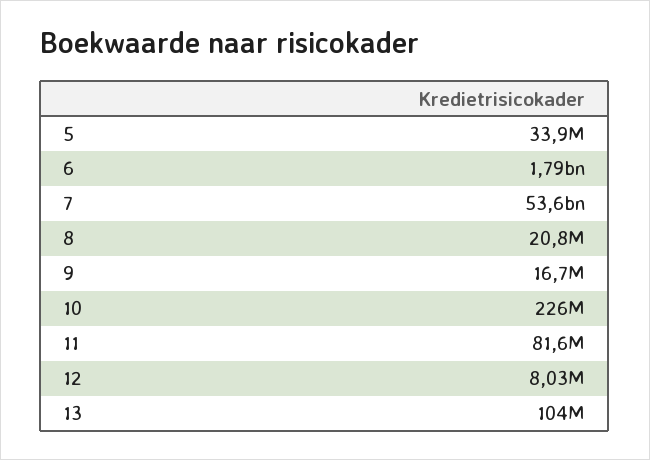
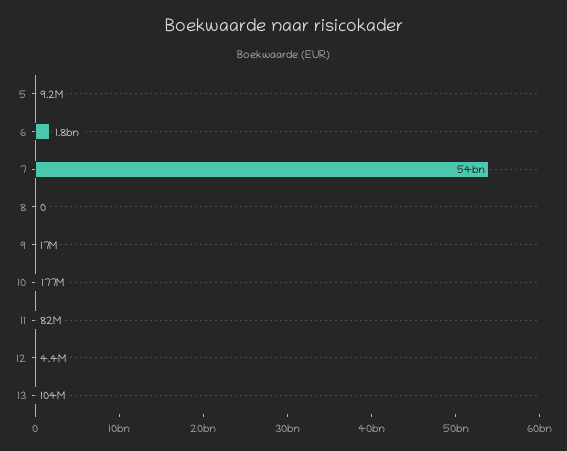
5: 33900000 -> 9200000
8: 20800000 -> 0
10: 226000000 -> 177000000
12: 8030000 -> 4400000

